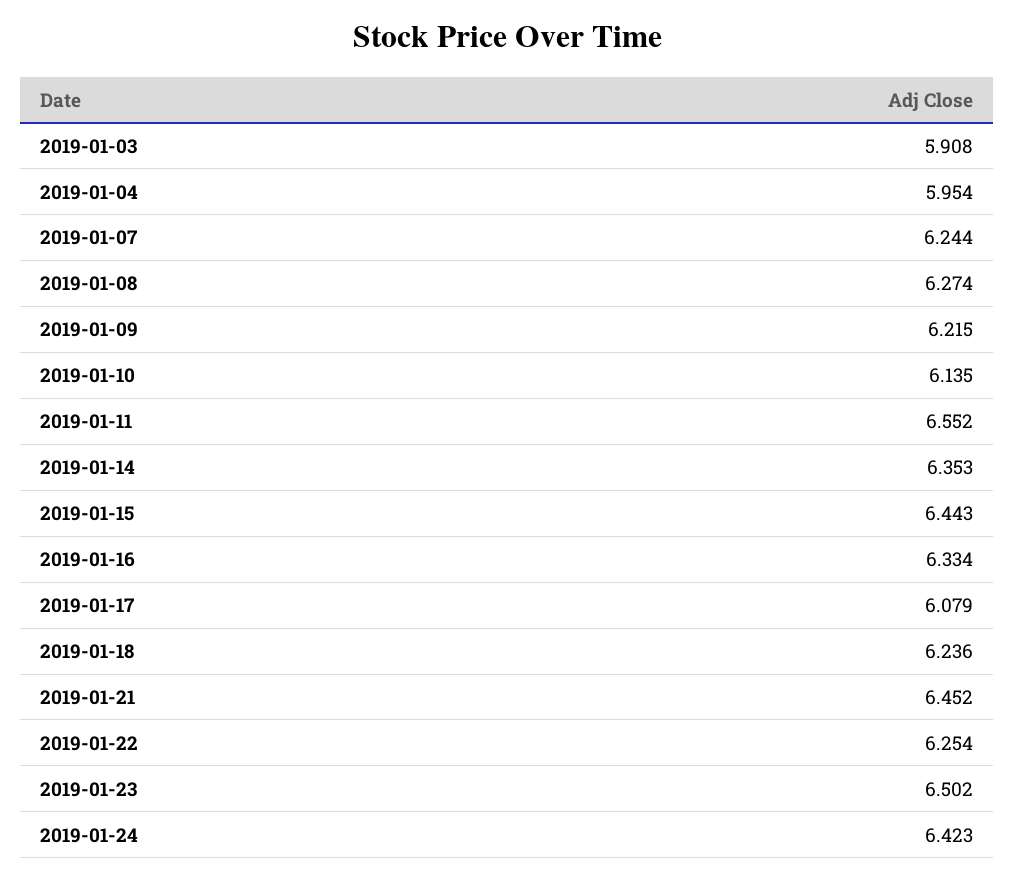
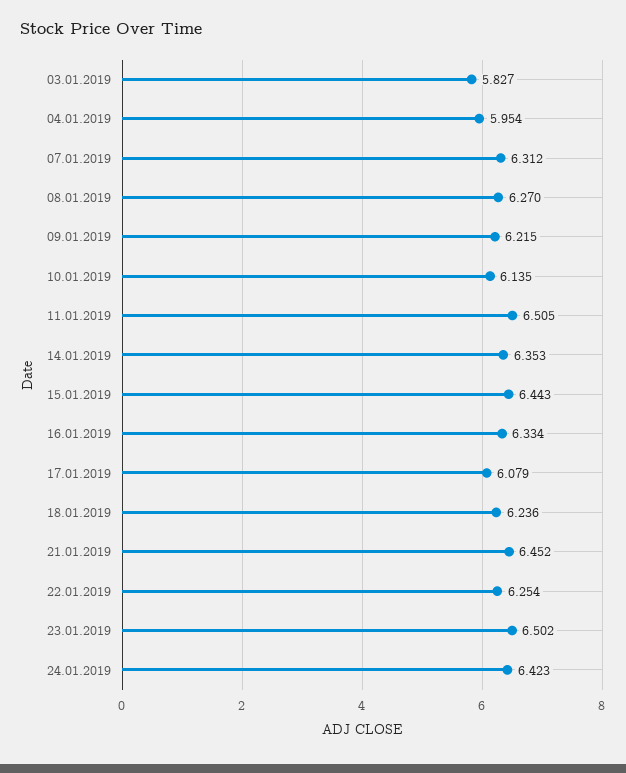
2019-01-03: 5.908 -> 5.827
2019-01-07: 6.244 -> 6.312
2019-01-08: 6.274 -> 6.27
2019-01-11: 6.552 -> 6.505

